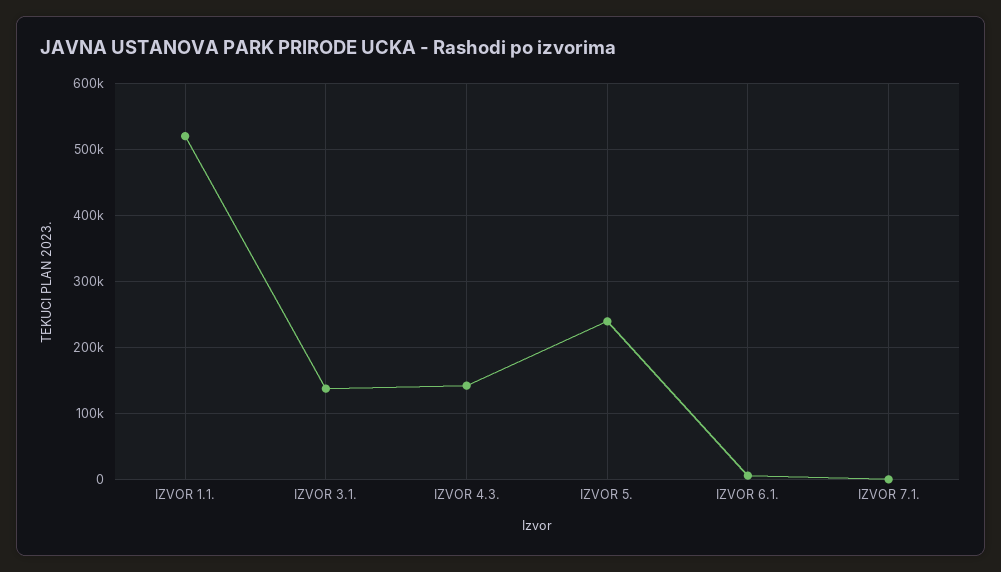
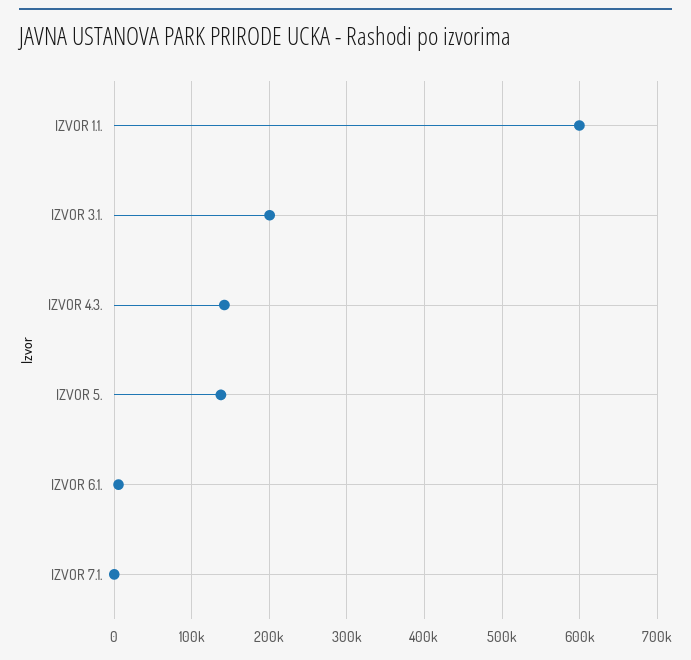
IZVOR 1.1.: 520000 -> 600000
IZVOR 3.1.: 140000 -> 200000
IZVOR 5.: 240000 -> 140000

